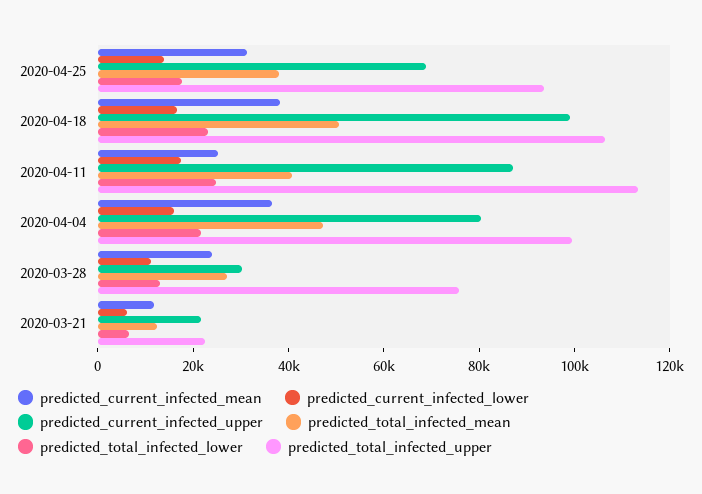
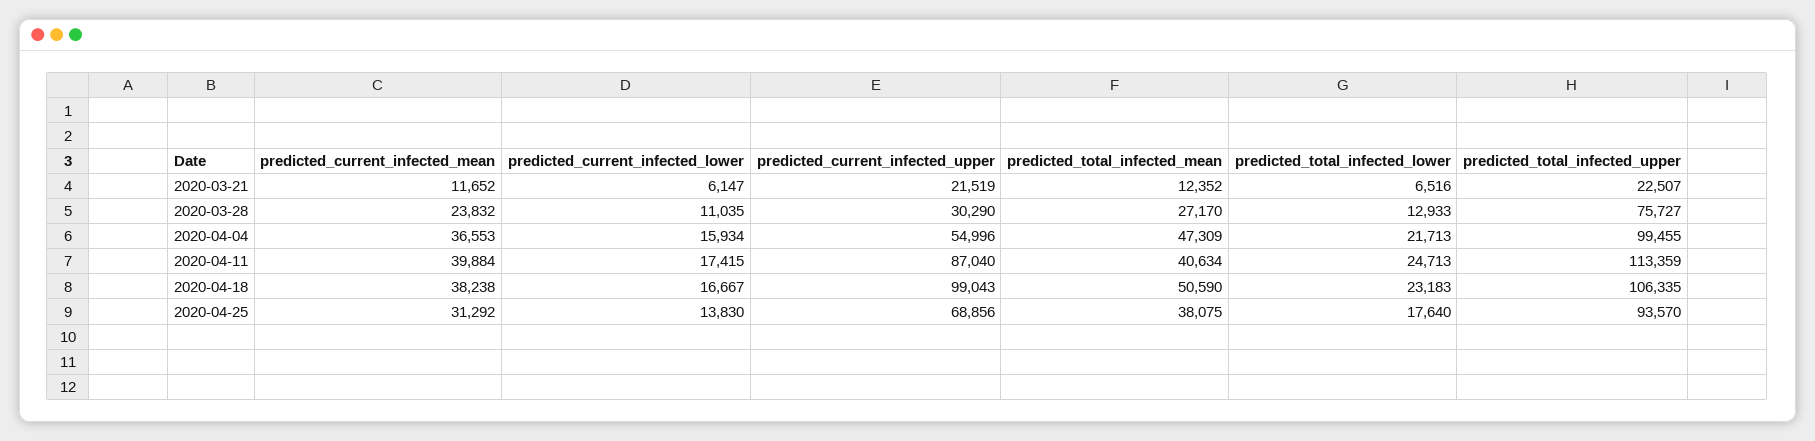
predicted_current_infected_mean, 2020-04-11: 25000 -> 39884
predicted_current_infected_upper, 2020-04-04: 80000 -> 54996

